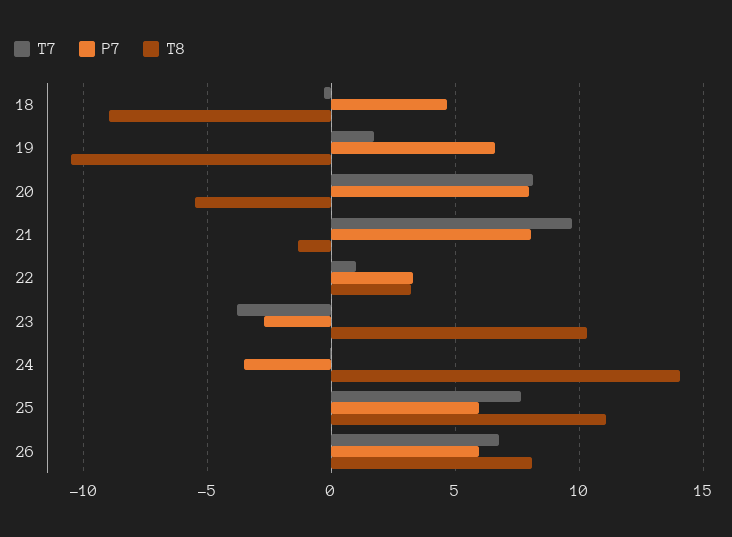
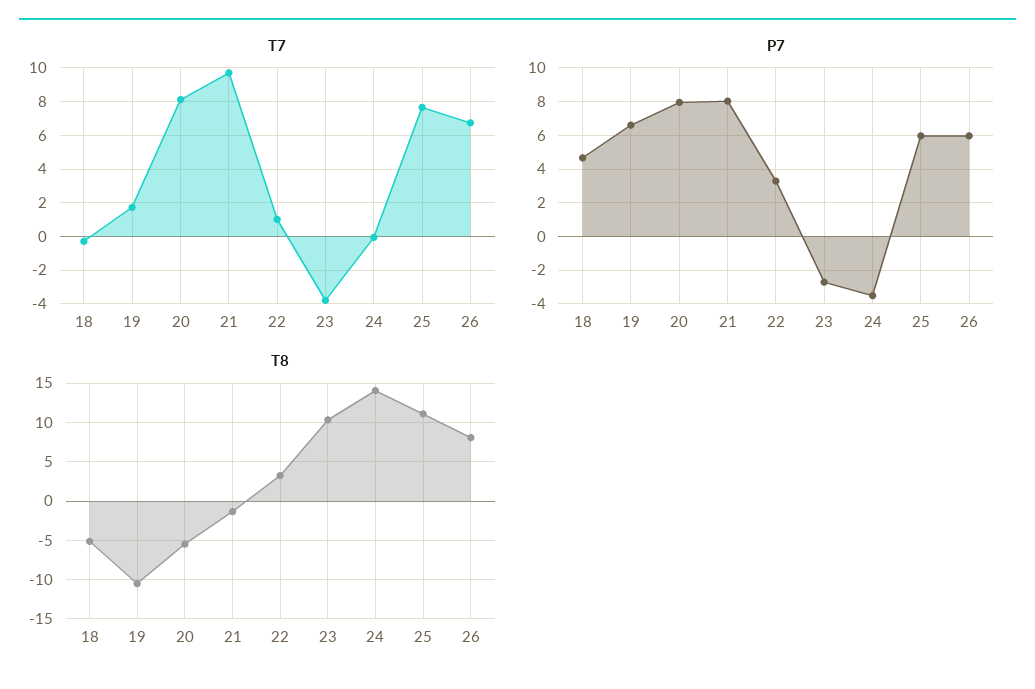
T8, 18: -9 -> -5

